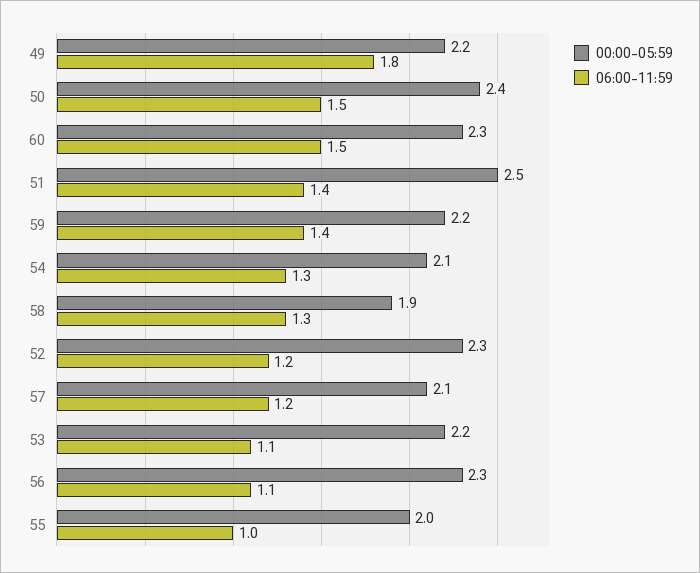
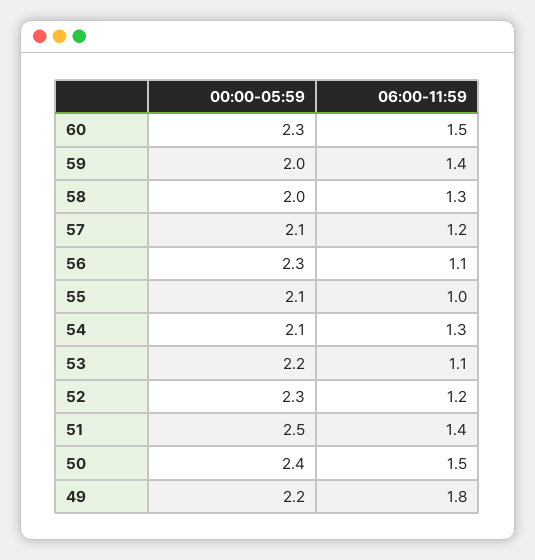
00:00-05:59, 59: 2.2 -> 2
00:00-05:59, 58: 1.9 -> 2
00:00-05:59, 55: 2 -> 2.1

